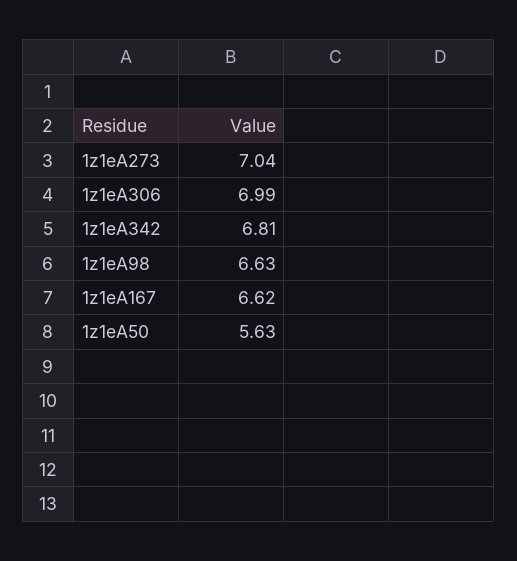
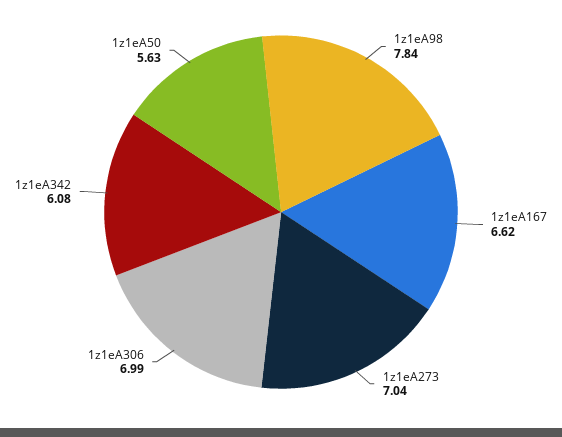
1z1eA342: 6.81 -> 6.08
1z1eA98: 6.63 -> 7.84

